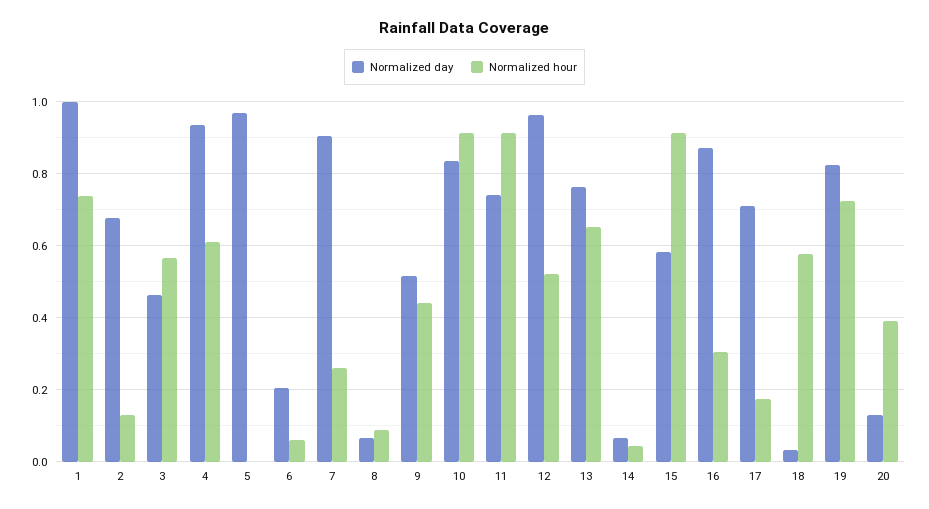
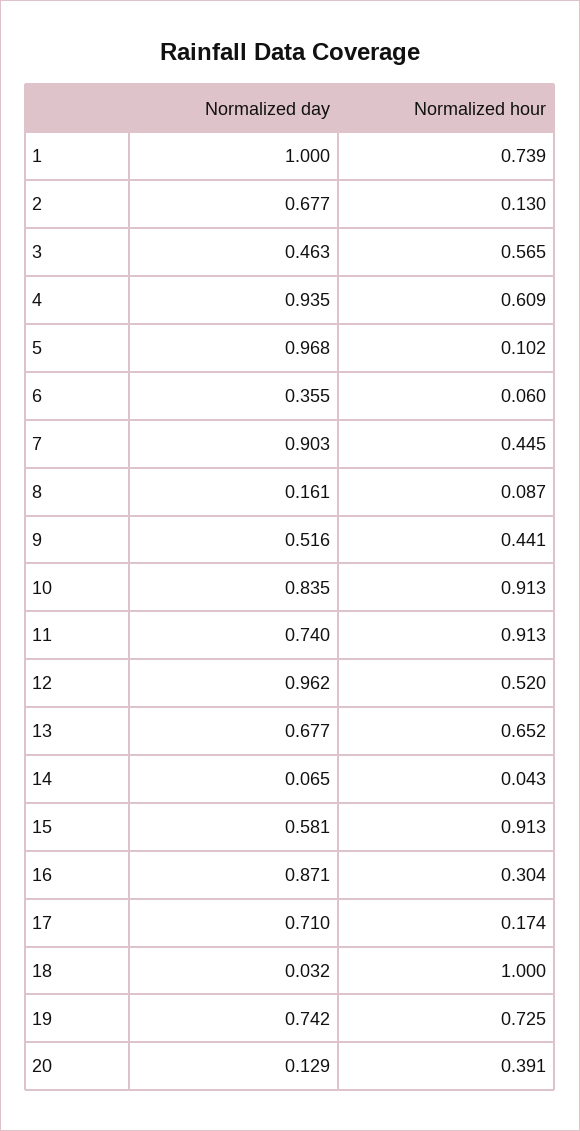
Normalized hour, 5: 0 -> 0.102
Normalized day, 6: 0.2 -> 0.355
Normalized hour, 7: 0.26 -> 0.445
Normalized day, 8: 0.06 -> 0.161
Normalized day, 13: 0.76 -> 0.677
Normalized hour, 18: 0.58 -> 1
Normalized day, 19: 0.82 -> 0.742

